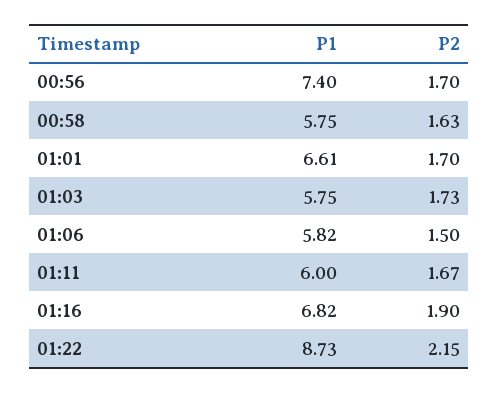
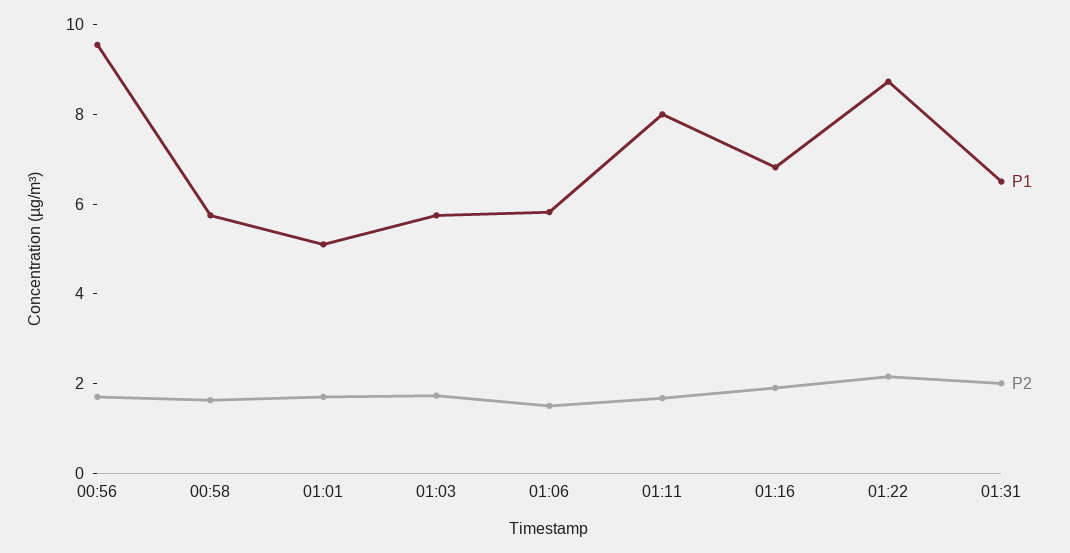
P1, 00:56: 7.4 -> 9.5
P1, 01:01: 6.61 -> 5
P1, 01:11: 6 -> 8
P1, 01:31: none -> 6.5
P2, 01:31: none -> 2

